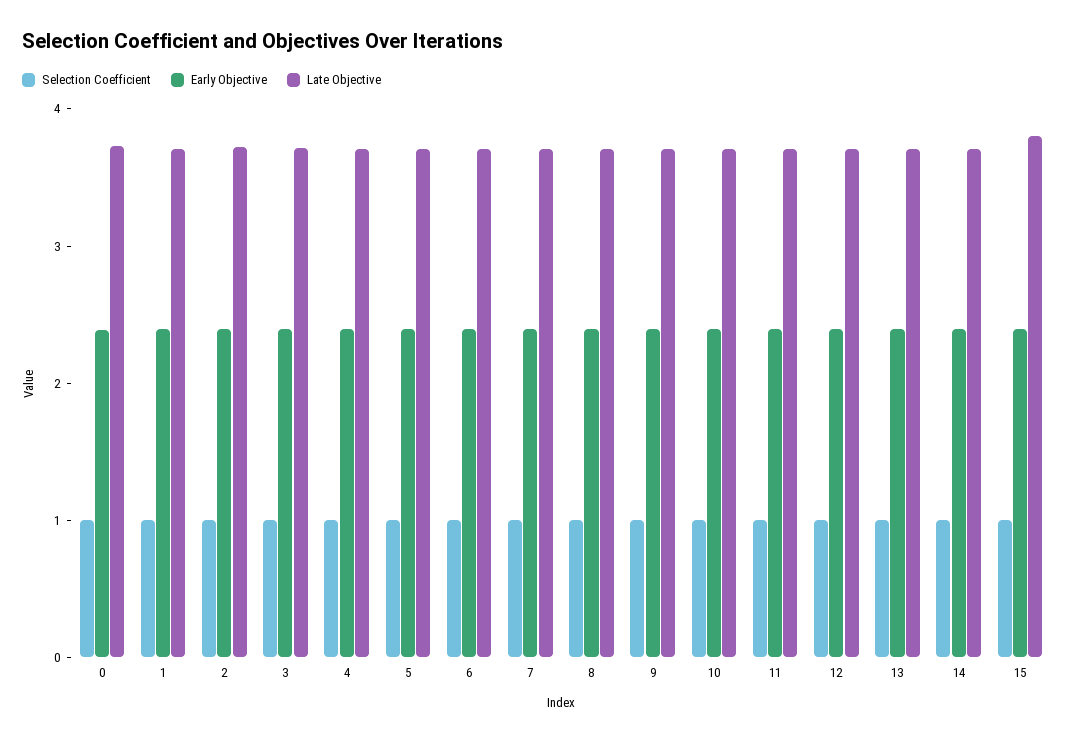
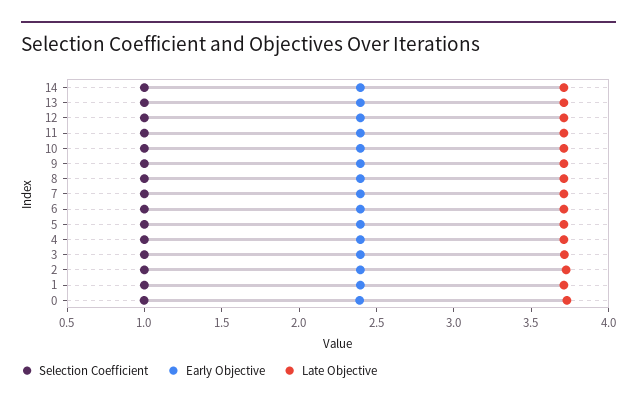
Selection Coefficient, 15: 1 -> none
Early Objective, 15: 2.4 -> none
Late Objective, 15: 3.8 -> none

